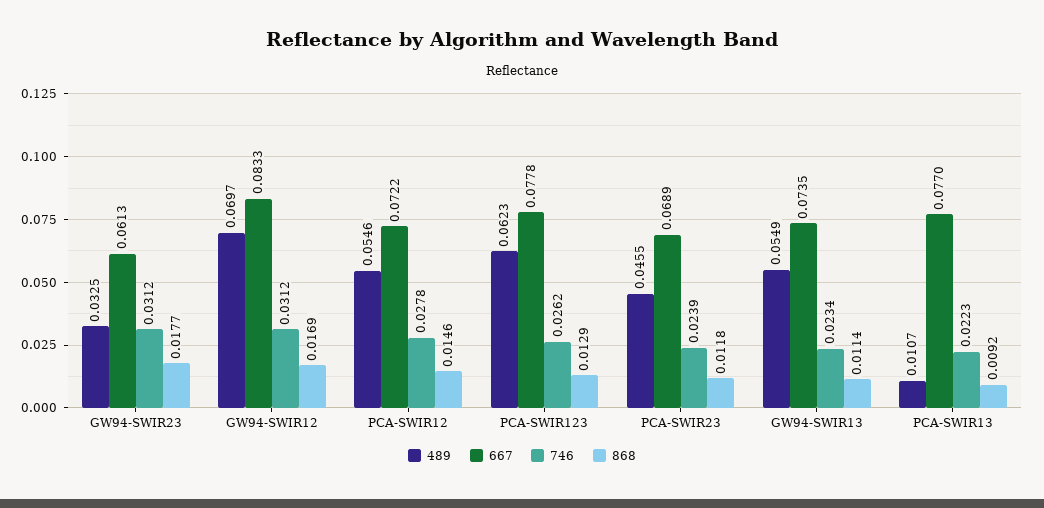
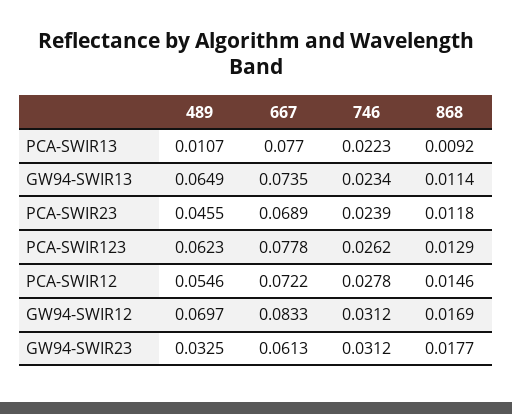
489, GW94-SWIR13: 0.0549 -> 0.0649

